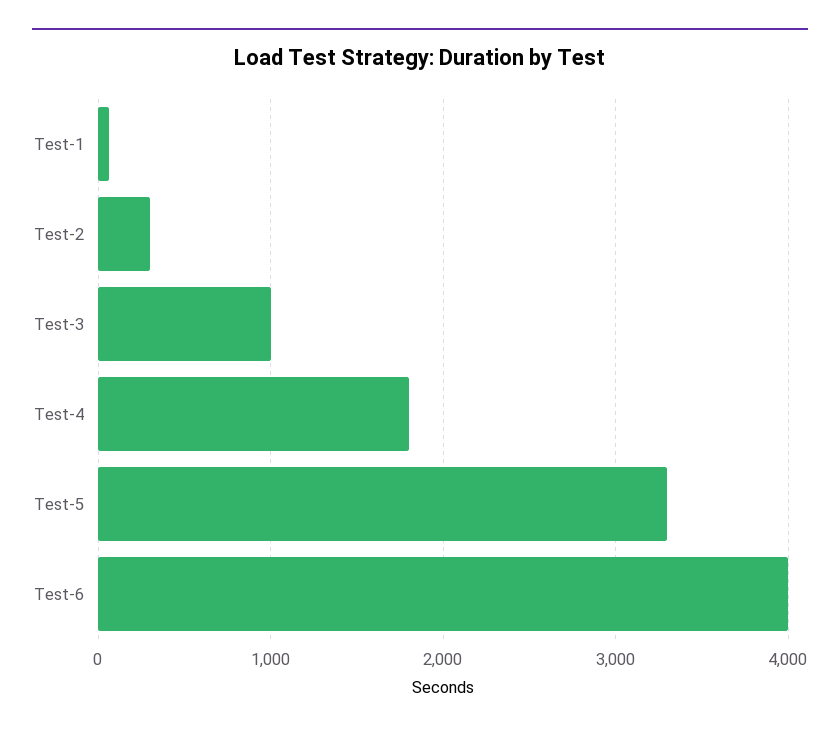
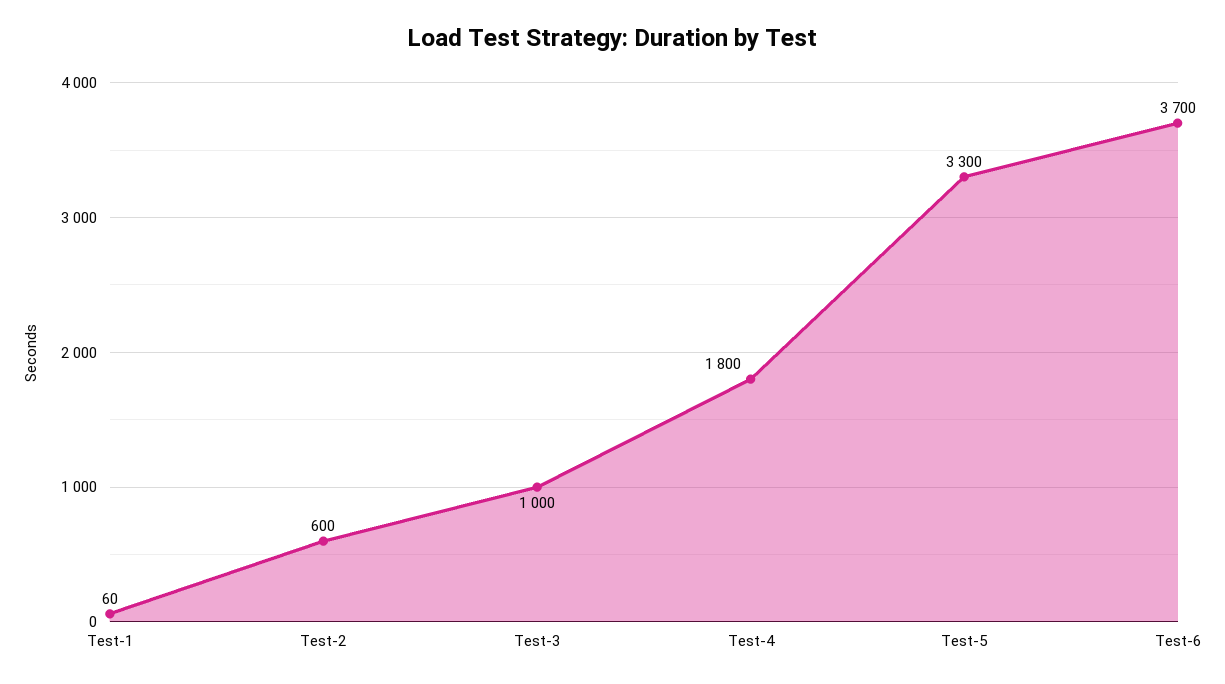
Test-2: 300 -> 600
Test-6: 4000 -> 3700

